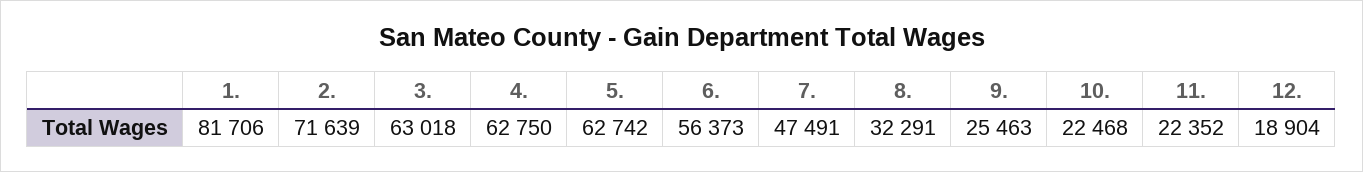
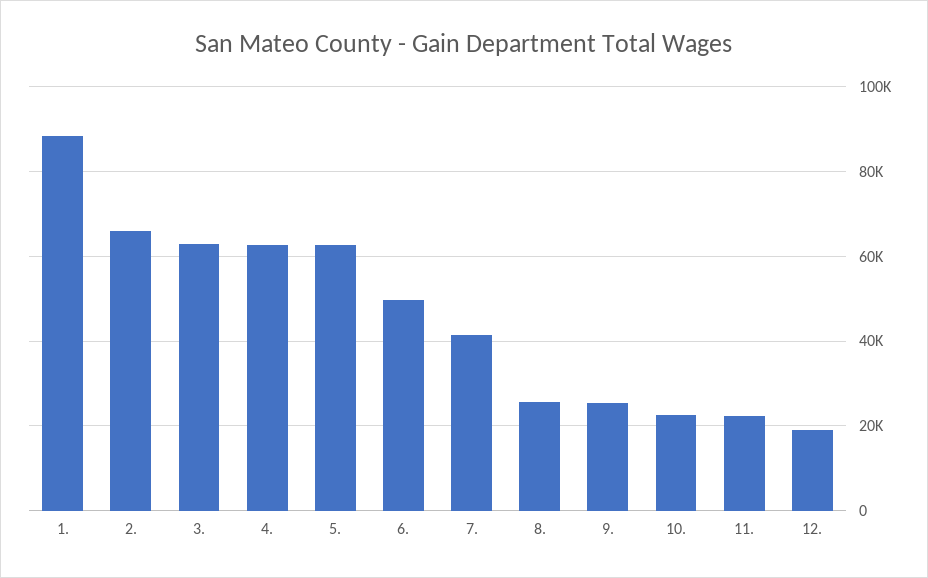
1.: 81706 -> 88000
2.: 71639 -> 66000
6.: 56373 -> 50000
7.: 47491 -> 42000
8.: 32291 -> 26000

